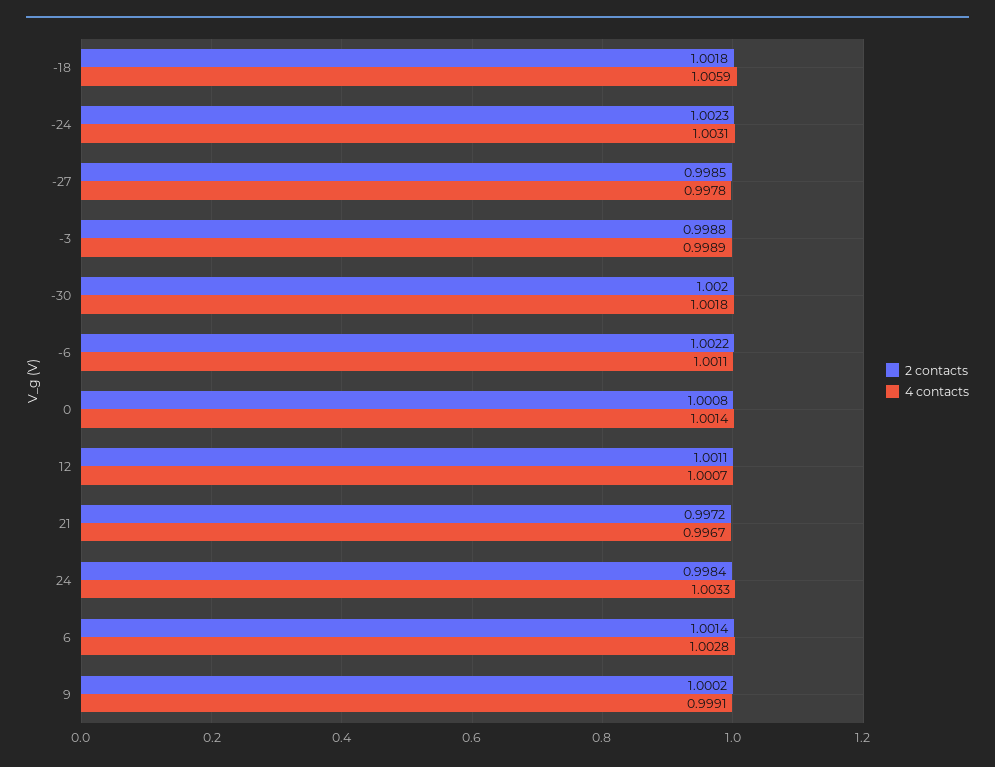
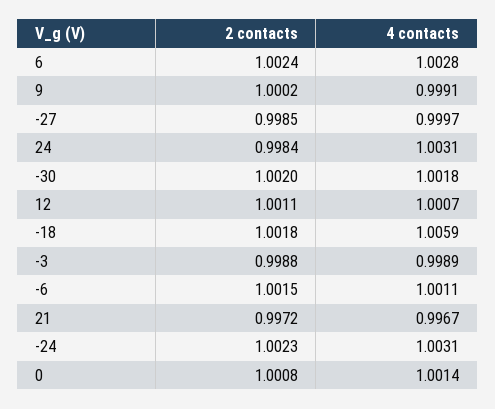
4 contacts, -27: 0.9978 -> 0.9997
2 contacts, -6: 1.0022 -> 1.0015
4 contacts, 24: 1.0033 -> 1.0031
2 contacts, 6: 1.0014 -> 1.0024

